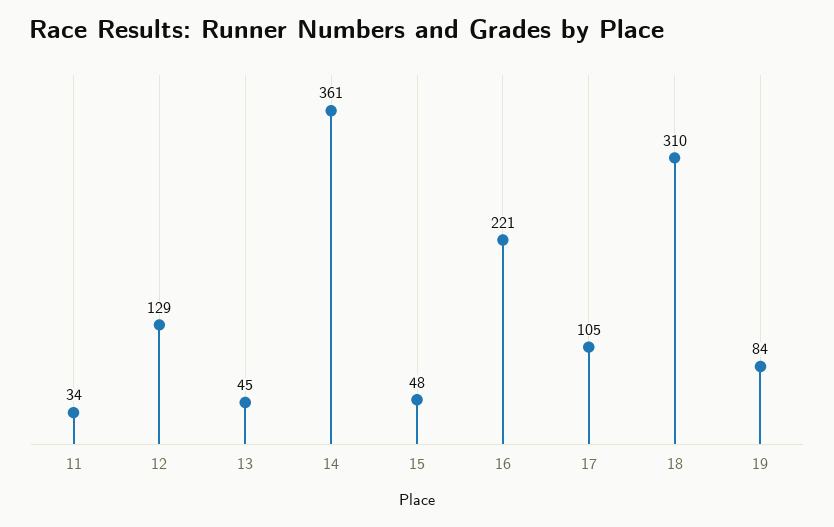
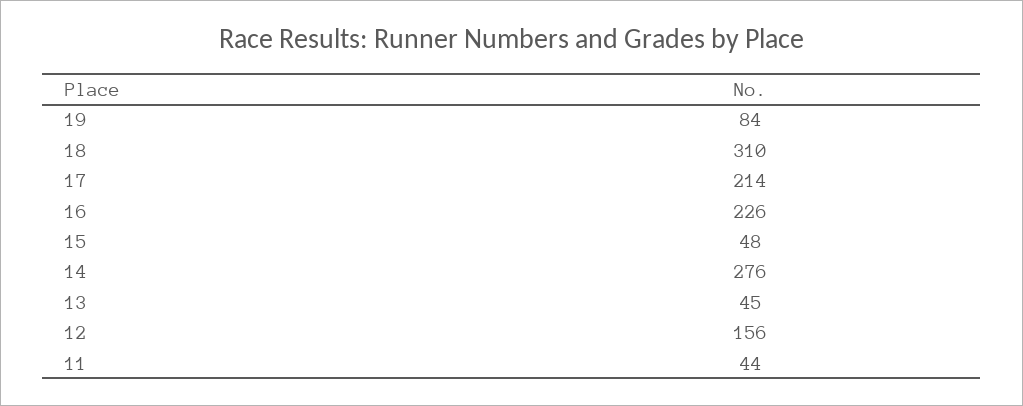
11: 34 -> 44
12: 129 -> 156
14: 361 -> 276
16: 221 -> 226
17: 105 -> 214

